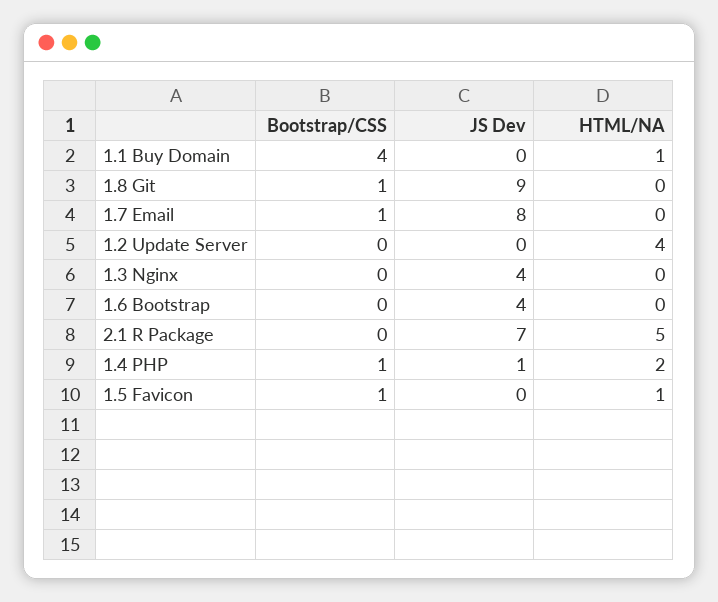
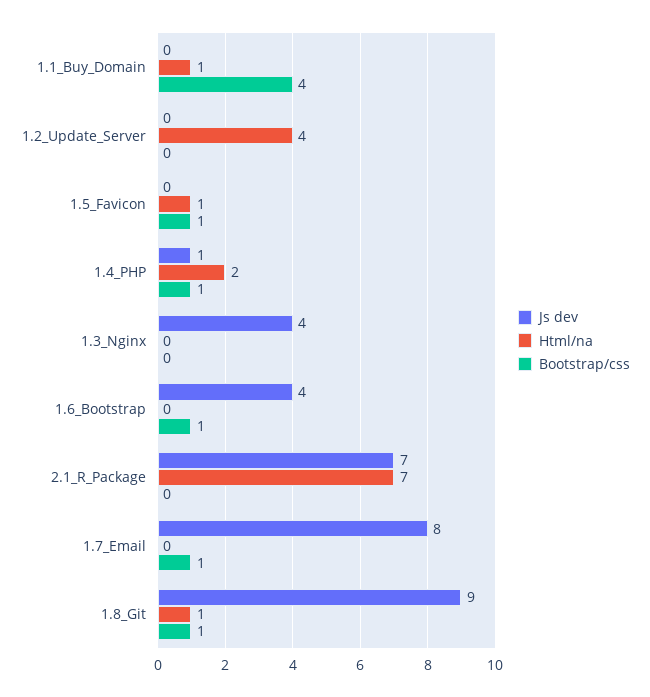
HTML/NA, 1.8 Git: 0 -> 1
Bootstrap/CSS, 1.6 Bootstrap: 0 -> 1
HTML/NA, 2.1 R Package: 5 -> 7

